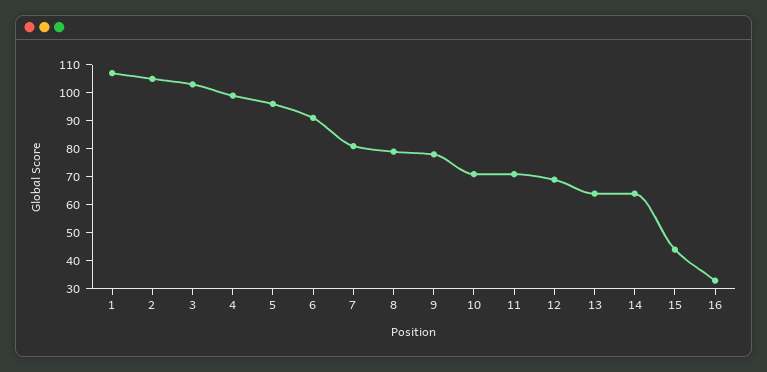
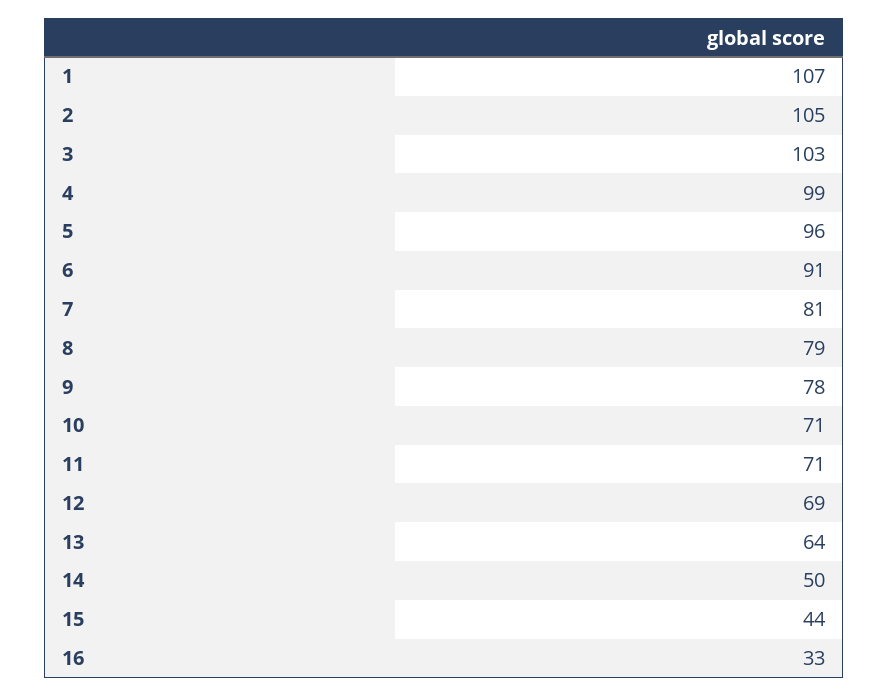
14: 65 -> 50

